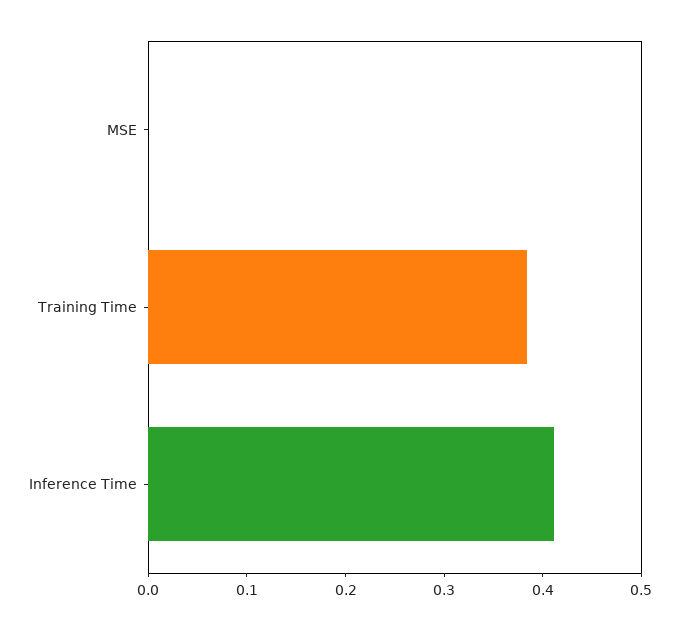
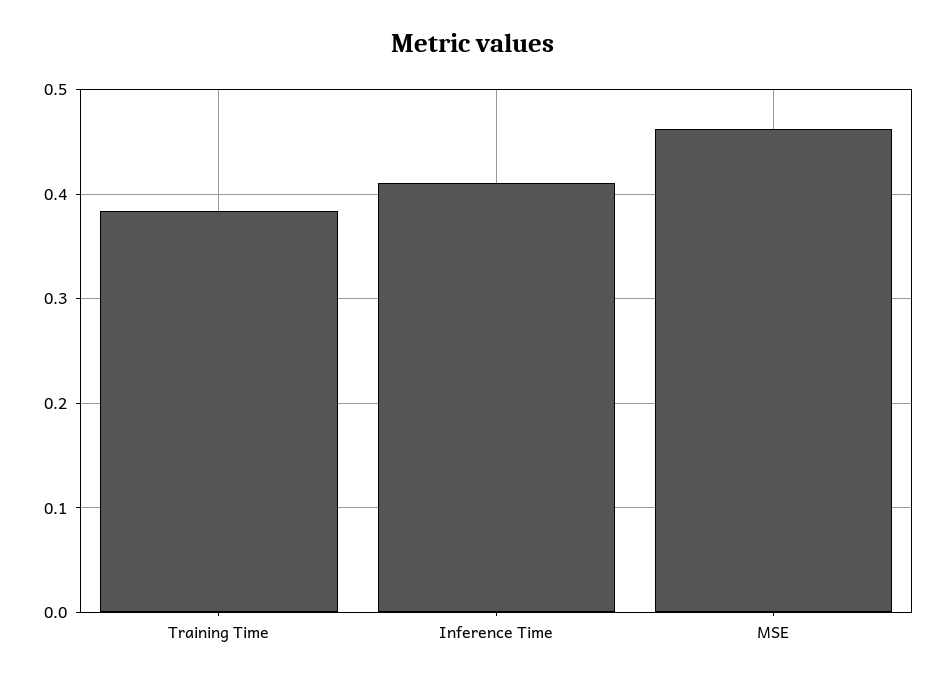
MSE: 0 -> 0.46

